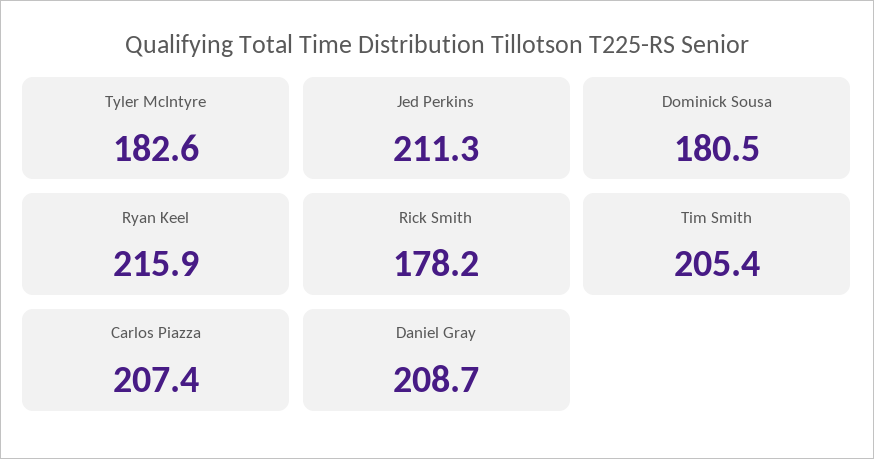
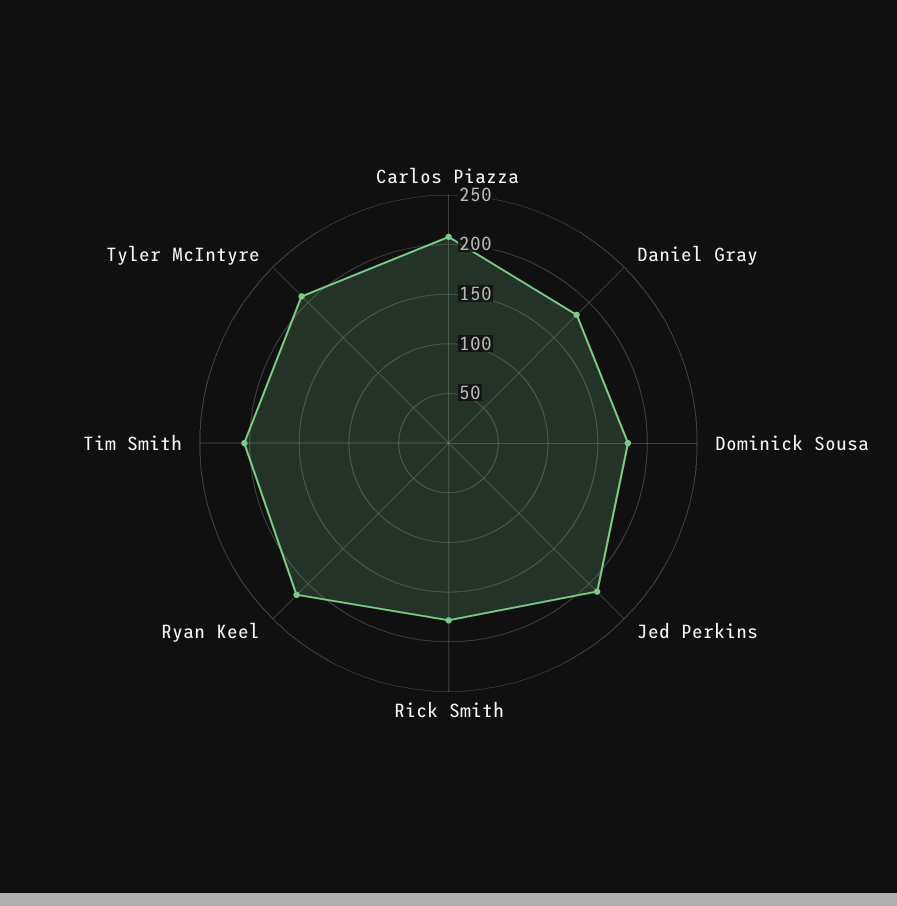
Tyler McIntyre: 182.6 -> 210
Daniel Gray: 208.7 -> 180

